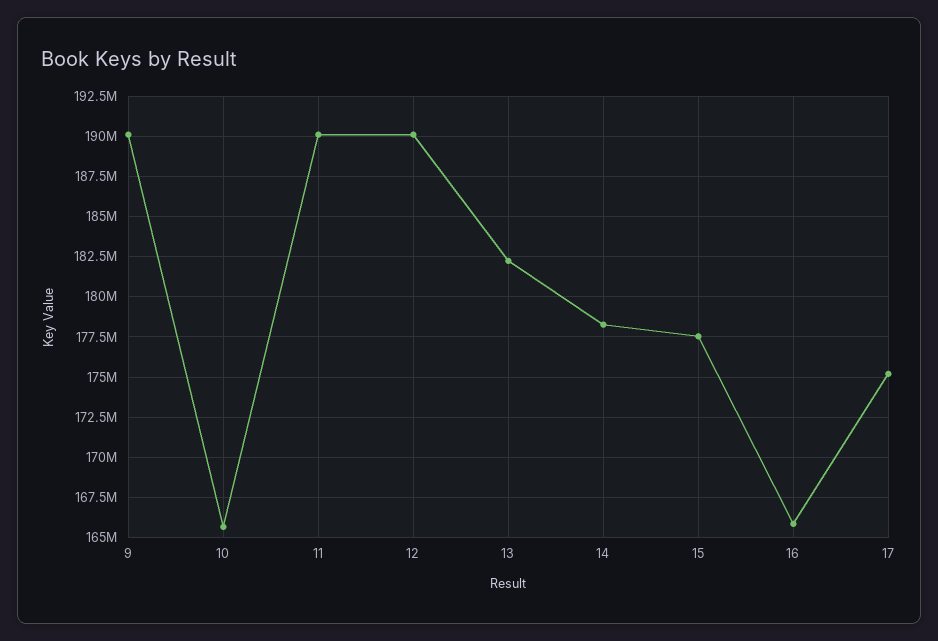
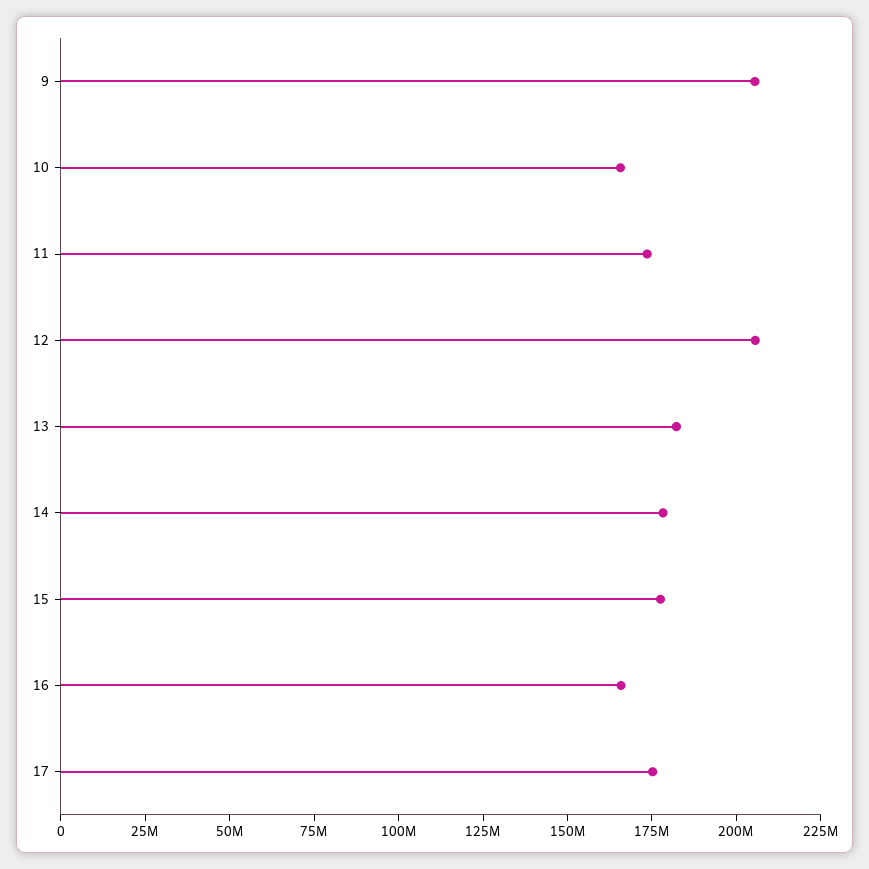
9: 190000000 -> 205000000
11: 190000000 -> 175000000
12: 190000000 -> 205000000

